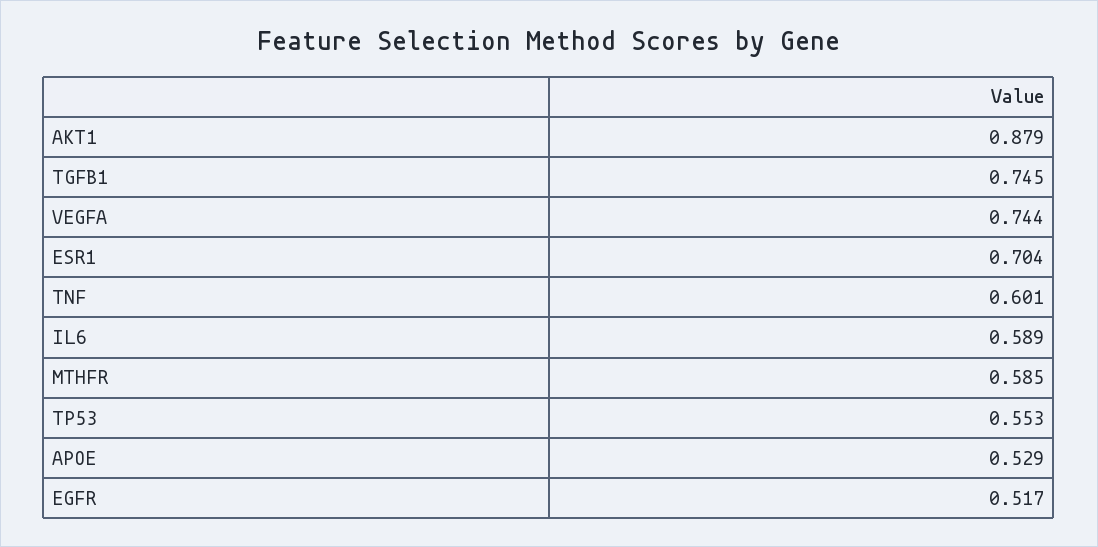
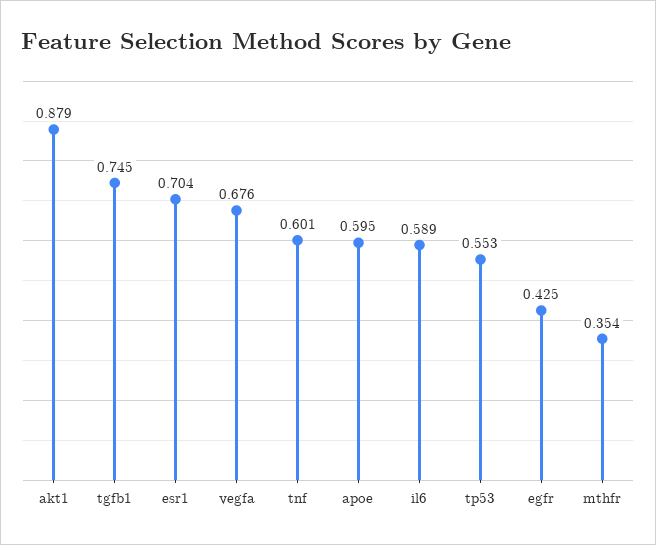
VEGFA: 0.744 -> 0.676
MTHFR: 0.585 -> 0.354
APOE: 0.529 -> 0.595
EGFR: 0.517 -> 0.425

